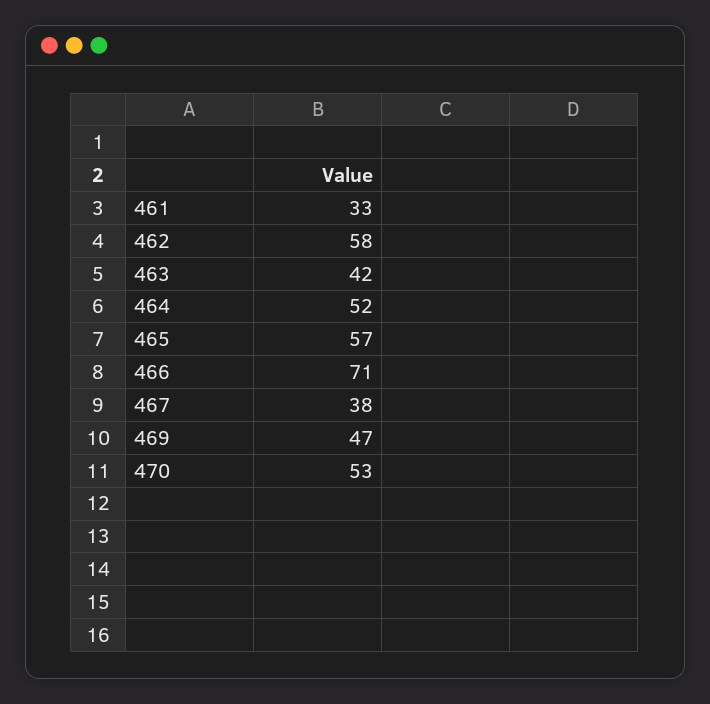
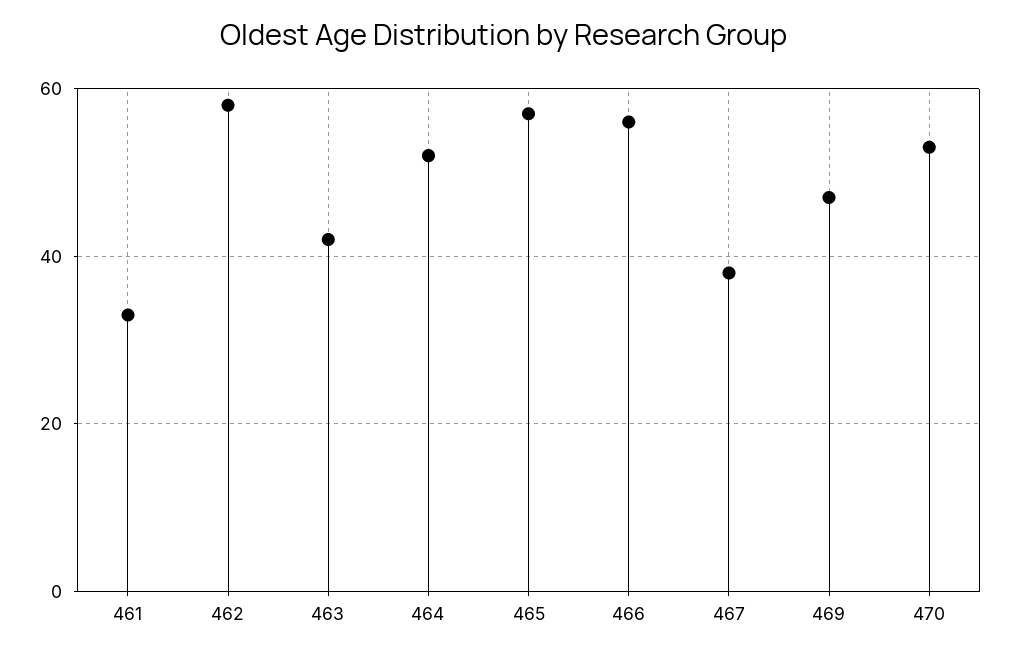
466: 71 -> 55

